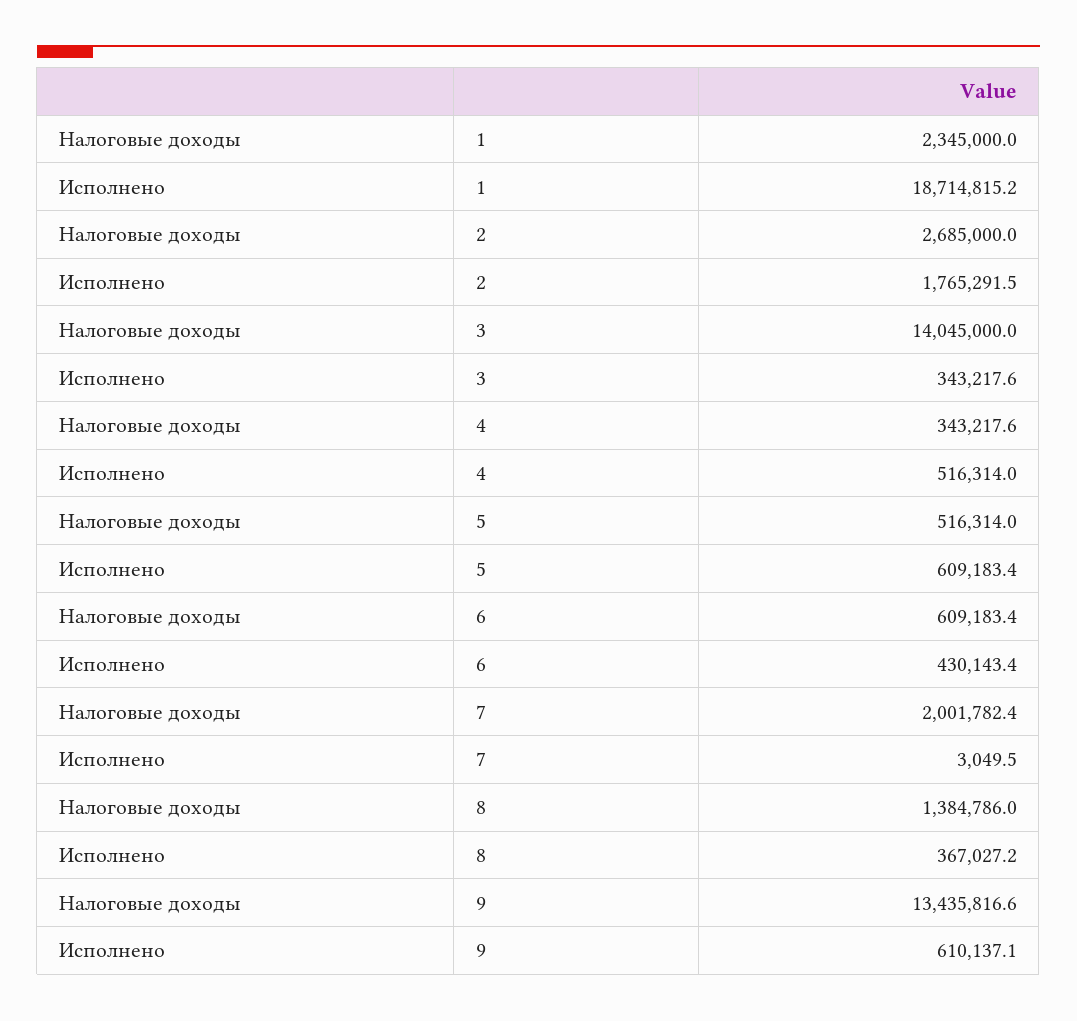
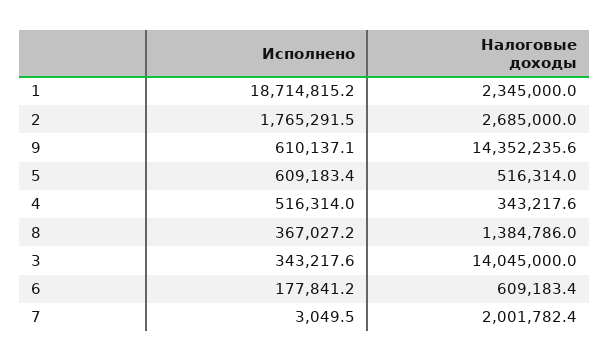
Исполнено, 6: 430143.4 -> 177841.2
Налоговые доходы, 9: 13435816.6 -> 14352235.6

